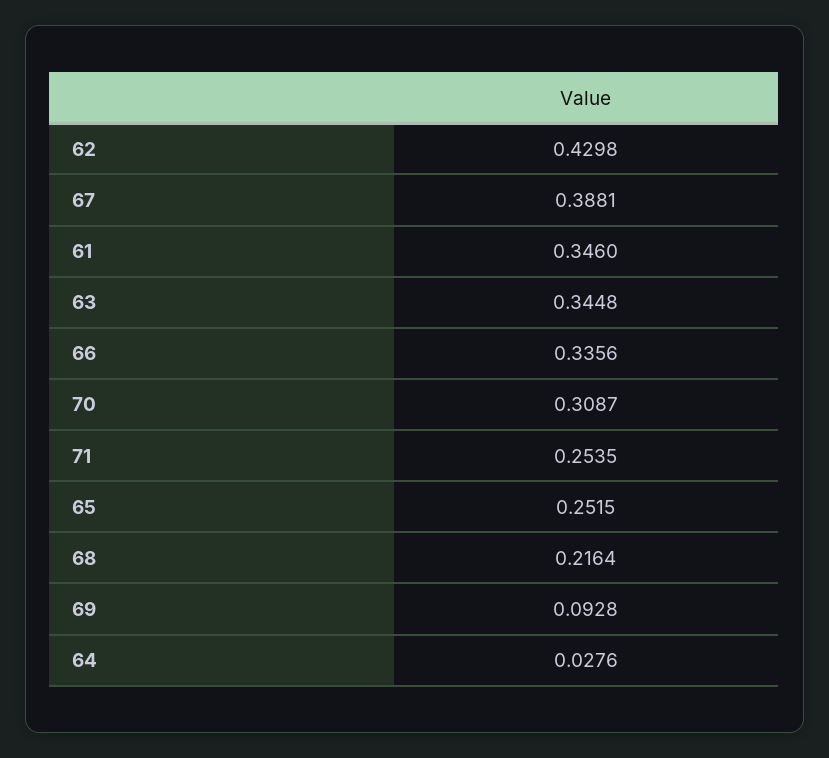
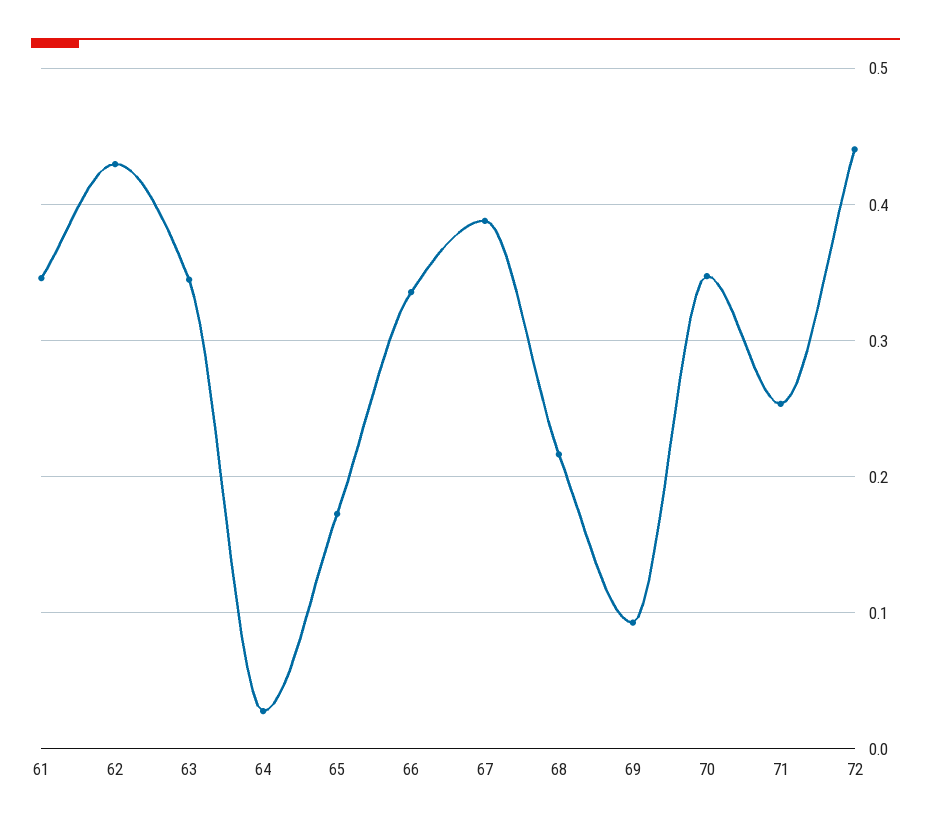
70: 0.3087 -> 0.35
65: 0.2515 -> 0.17
72: none -> 0.44

